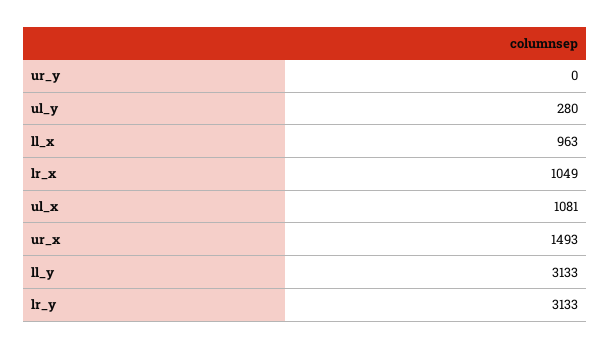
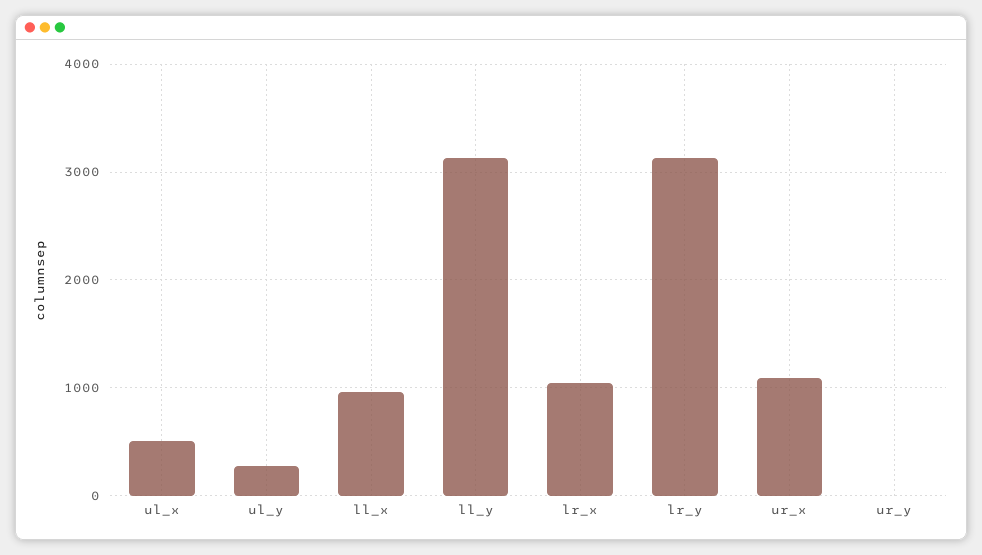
ul_x: 1081 -> 500
ur_x: 1493 -> 1100

